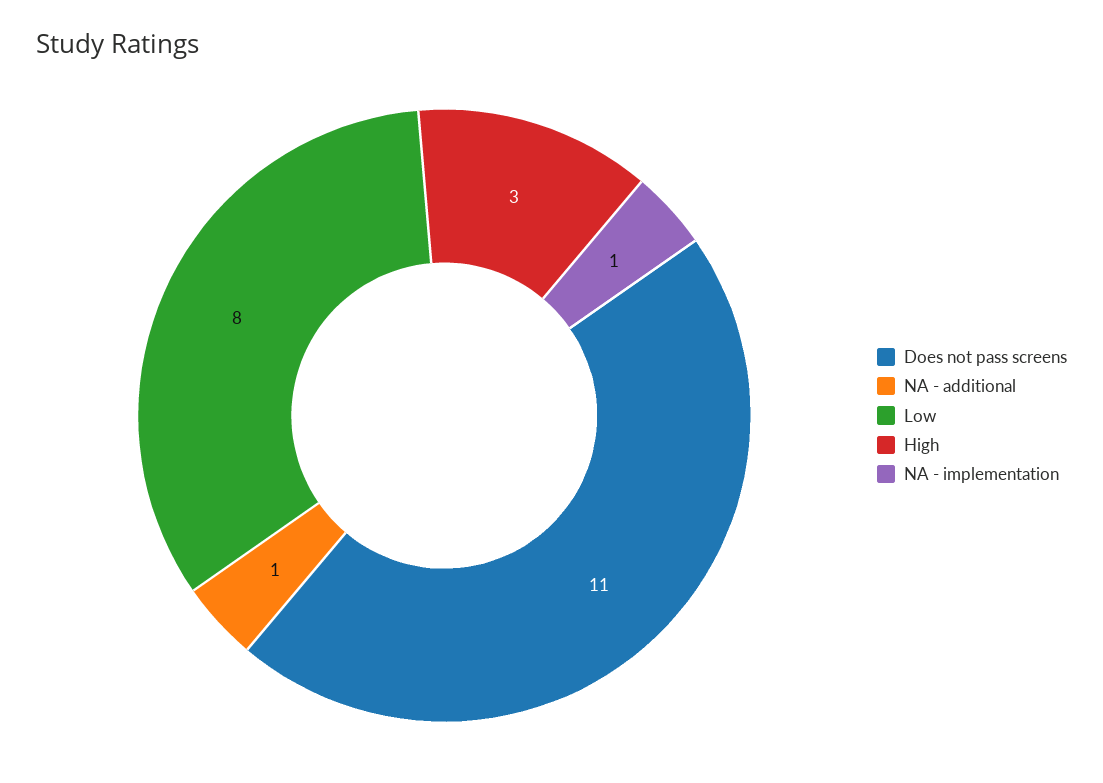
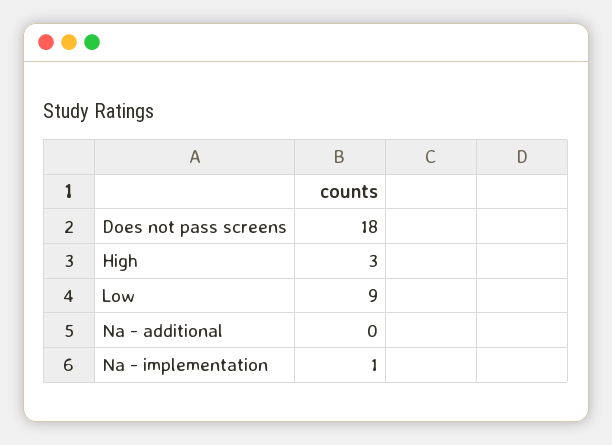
Does not pass screens: 11 -> 18
NA - additional: 1 -> 0
Low: 8 -> 9

